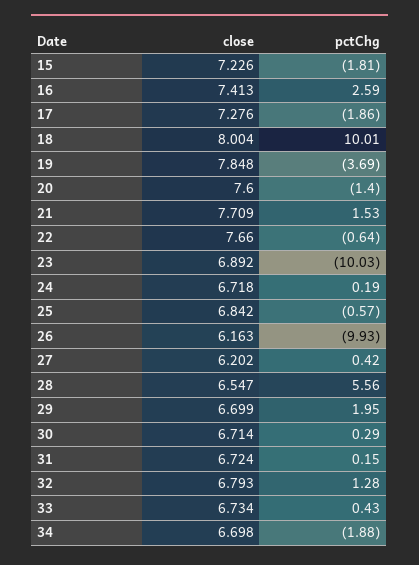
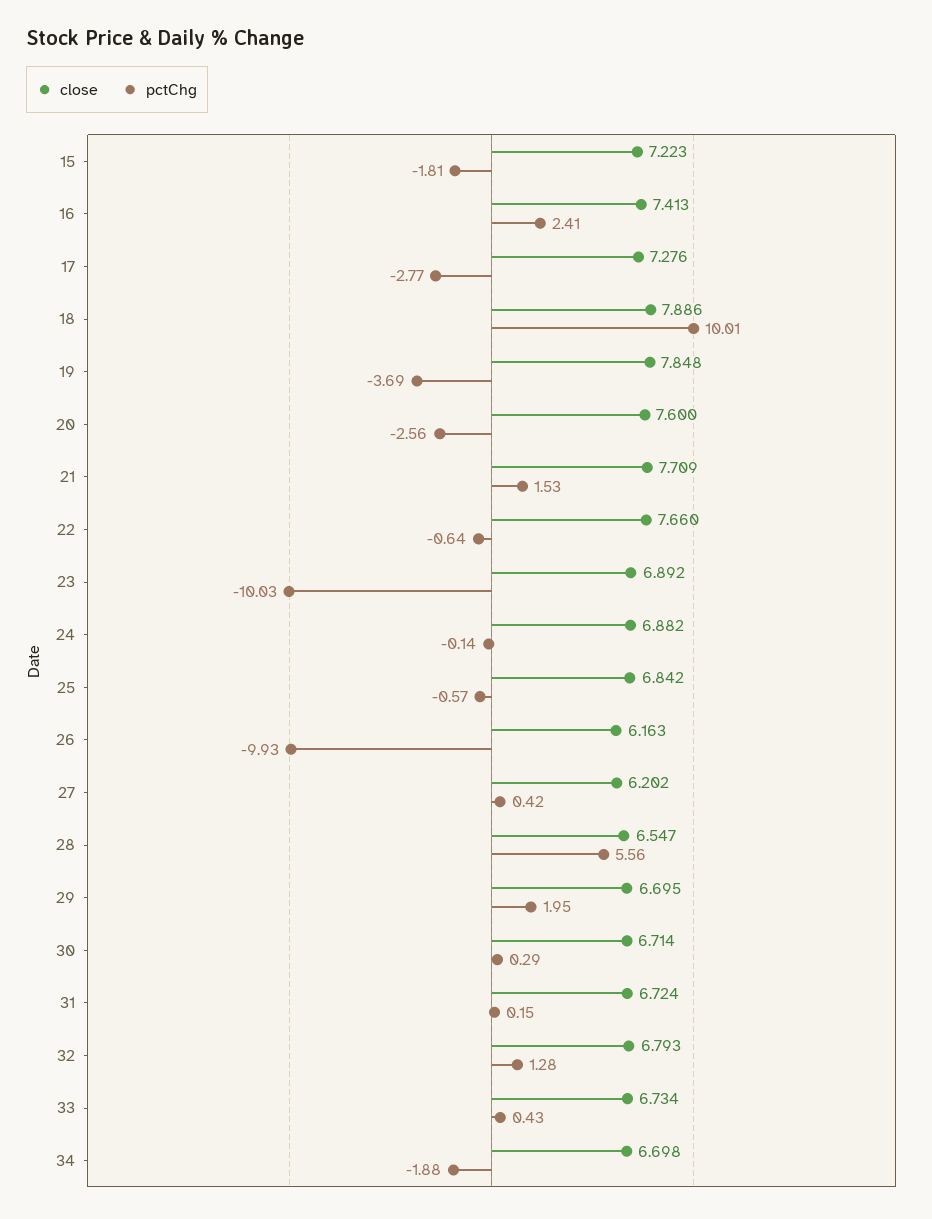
close, 15: 7.226 -> 7.223
pctChg, 16: 2.59 -> 2.41
pctChg, 17: -1.86 -> -2.77
close, 18: 8.004 -> 7.886
pctChg, 20: -1.4 -> -2.56
close, 24: 6.718 -> 6.882
pctChg, 24: 0.19 -> -0.14
close, 29: 6.699 -> 6.695

